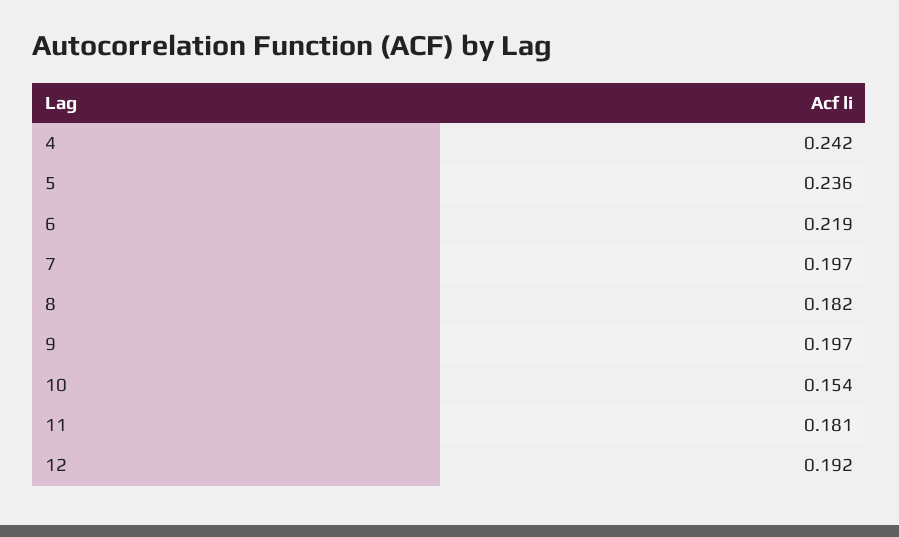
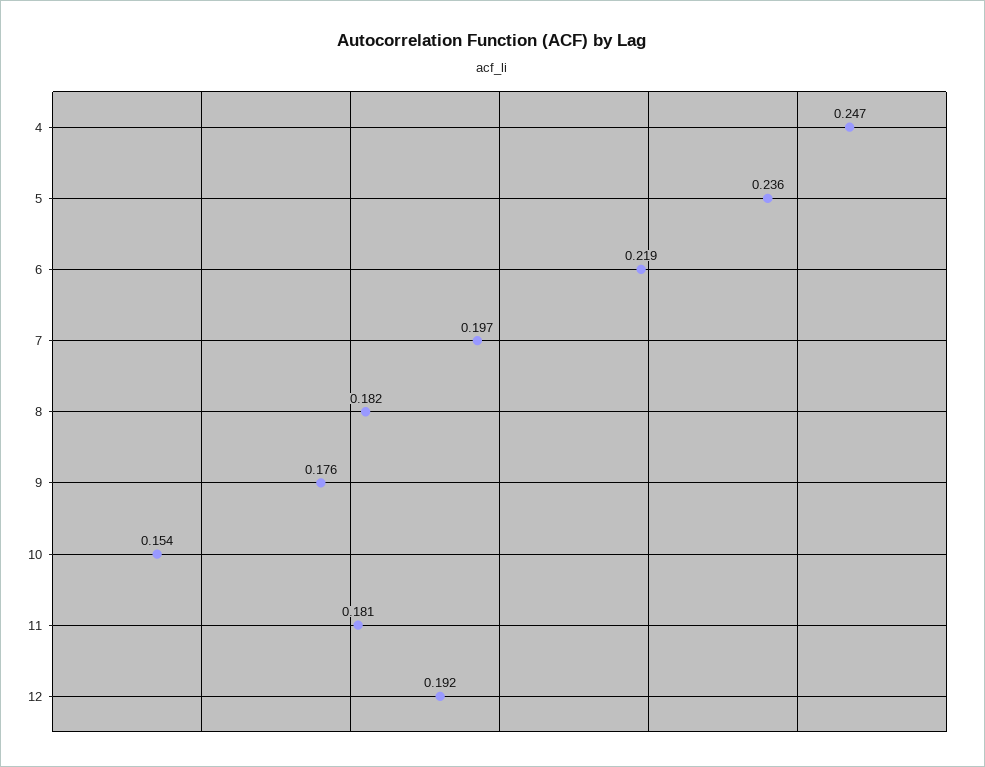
4: 0.242 -> 0.247
9: 0.197 -> 0.176

